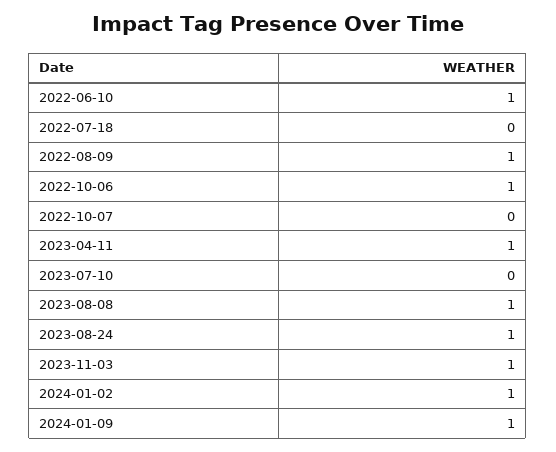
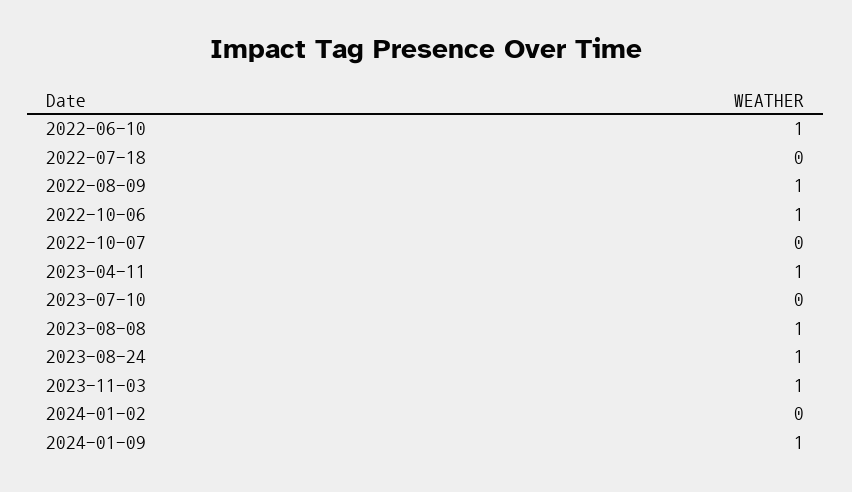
2024-01-02: 1 -> 0

